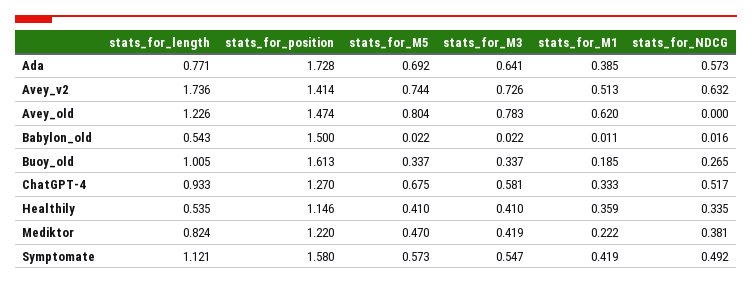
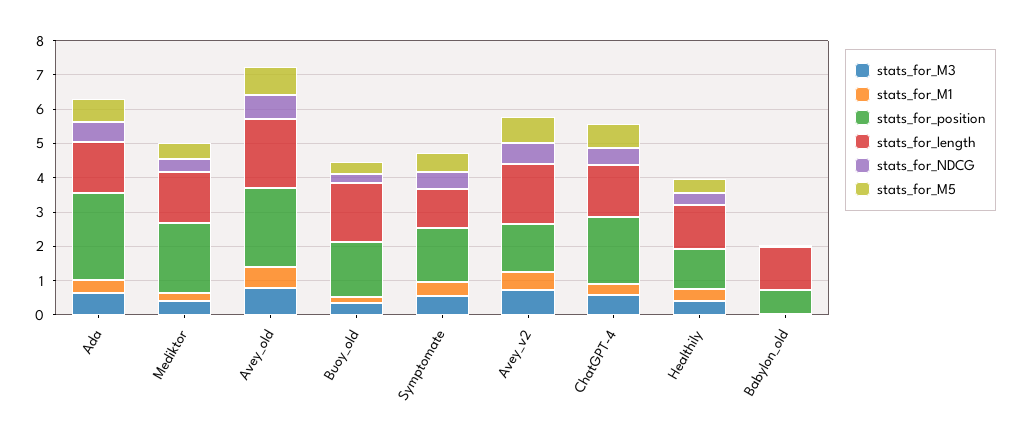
stats_for_length, Ada: 0.771 -> 1.5
stats_for_position, Ada: 1.728 -> 2.5
stats_for_length, Avey_old: 1.226 -> 2
stats_for_position, Avey_old: 1.474 -> 2.25
stats_for_NDCG, Avey_old: 0 -> 0.75
stats_for_length, Babylon_old: 0.543 -> 1.25
stats_for_position, Babylon_old: 1.5 -> 0.75
stats_for_length, Buoy_old: 1.005 -> 1.75
stats_for_length, ChatGPT-4: 0.933 -> 1.5
stats_for_position, ChatGPT-4: 1.27 -> 2
stats_for_length, Healthily: 0.535 -> 1.25
stats_for_length, Mediktor: 0.824 -> 1.5
stats_for_position, Mediktor: 1.22 -> 2

